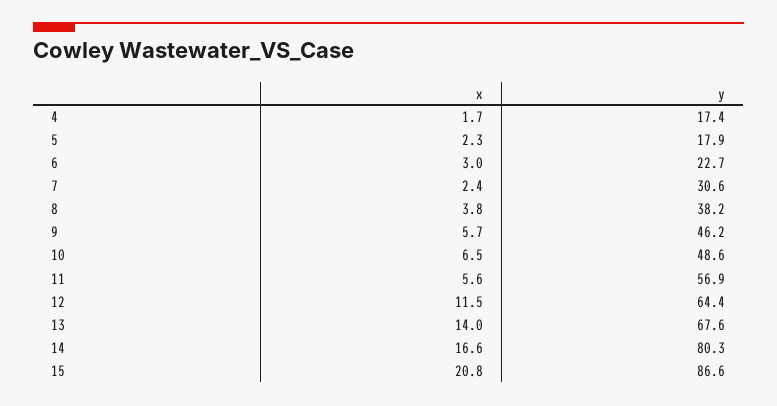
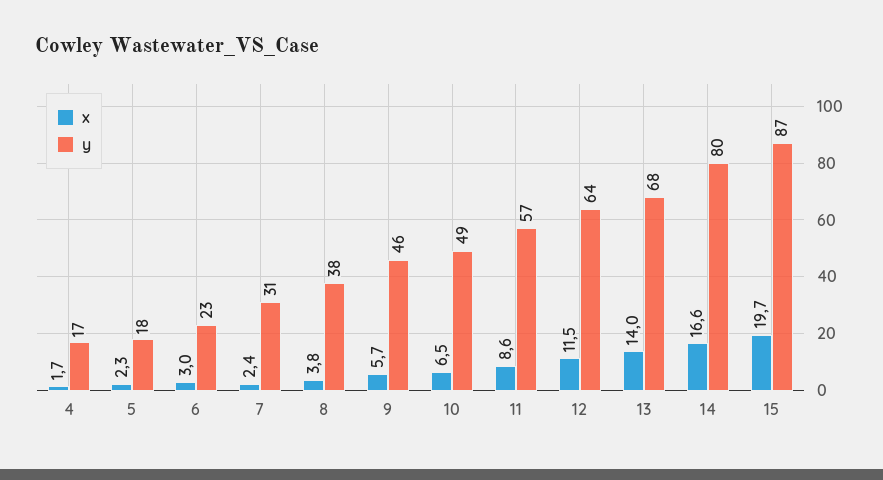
x, 11: 5.6 -> 8.6
x, 15: 20.8 -> 19.7

